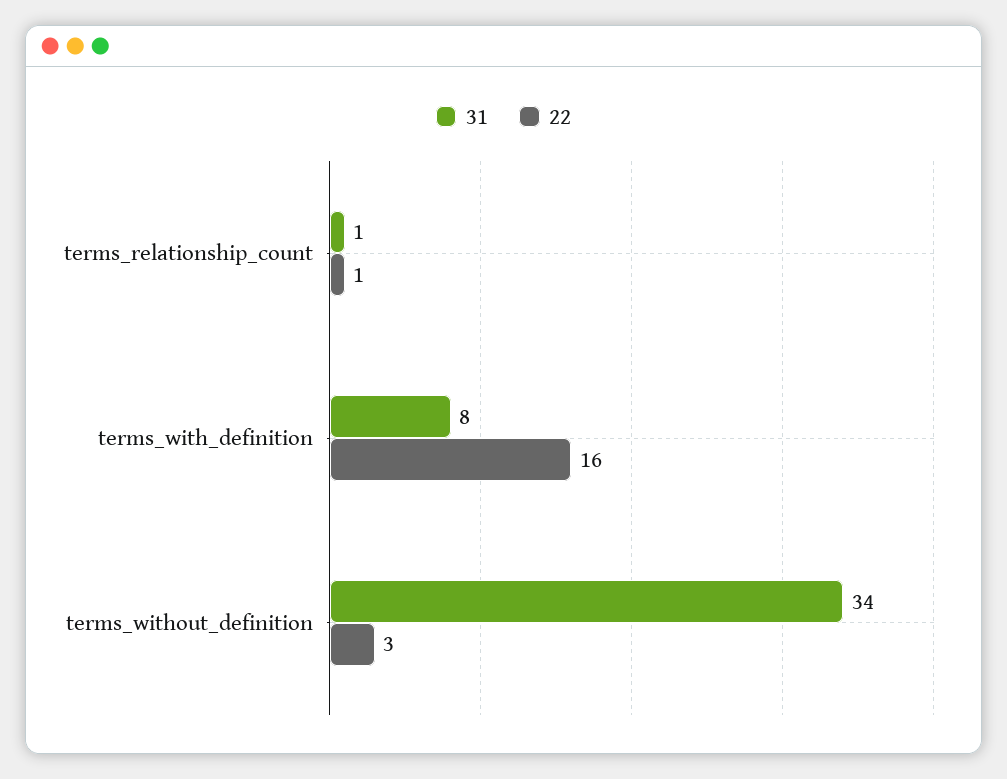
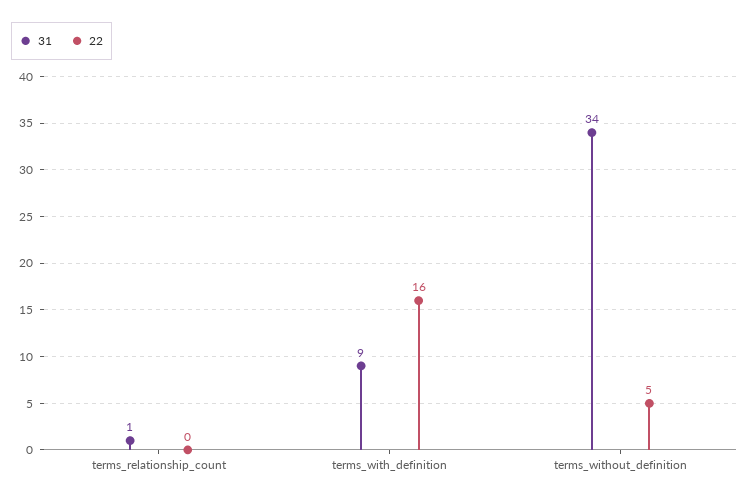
22, terms_relationship_count: 1 -> 0
31, terms_with_definition: 8 -> 9
22, terms_without_definition: 3 -> 5

